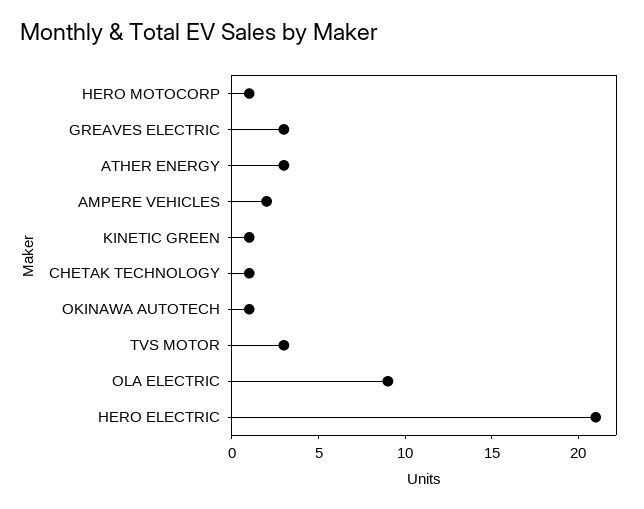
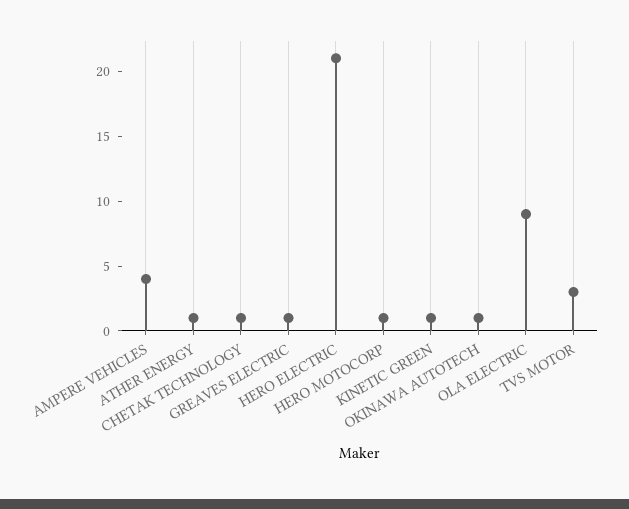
GREAVES ELECTRIC: 3 -> 1
ATHER ENERGY: 3 -> 1
AMPERE VEHICLES: 2 -> 4

